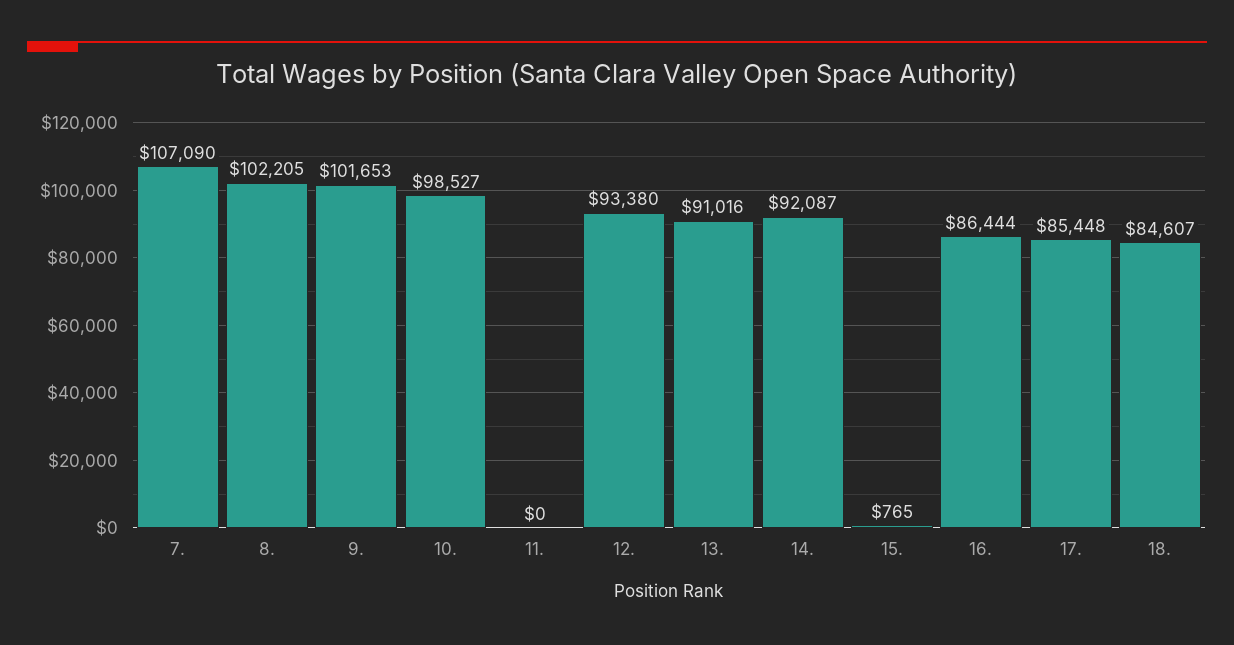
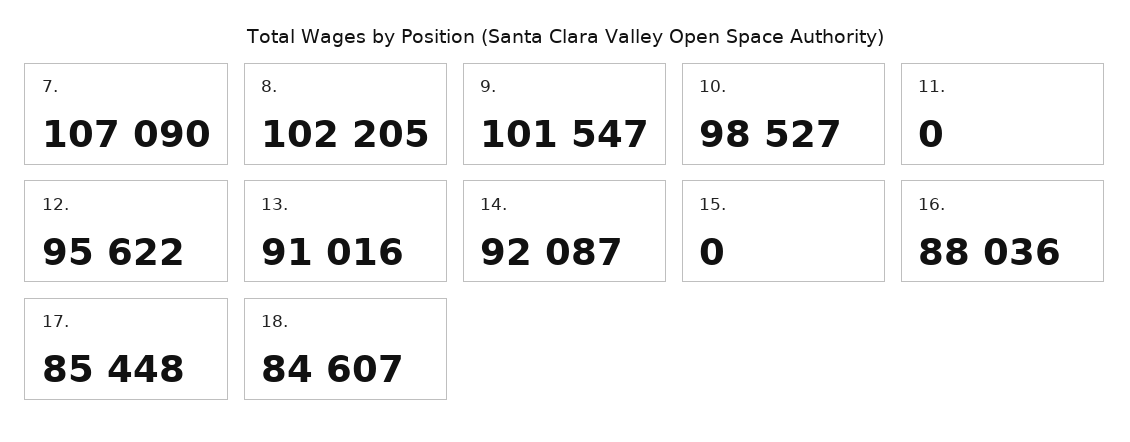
9.: 101653 -> 101547
12.: 93380 -> 95622
15.: 765 -> 0
16.: 86444 -> 88036

